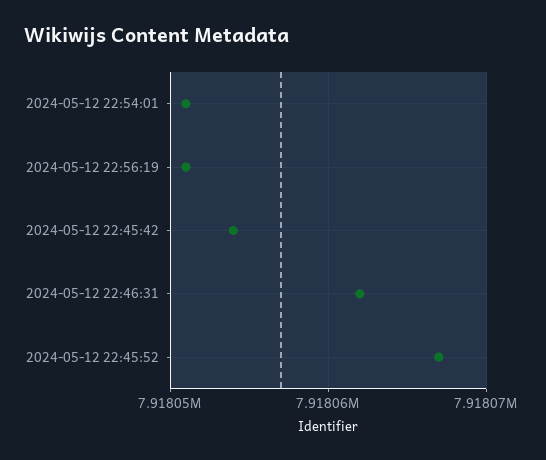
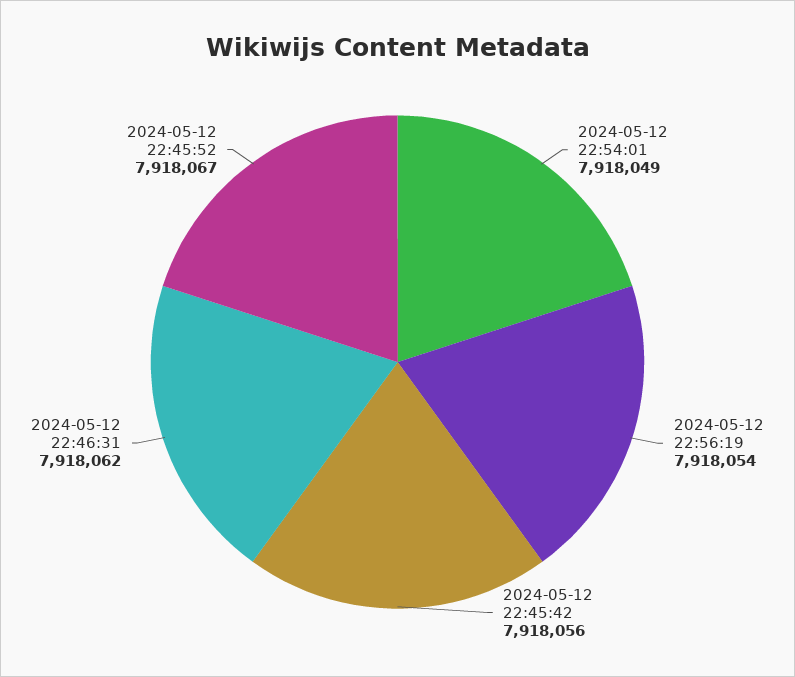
2024-05-12 22:54:01: 7918051 -> 7918049
2024-05-12 22:56:19: 7918051 -> 7918054
2024-05-12 22:45:42: 7918054 -> 7918056

